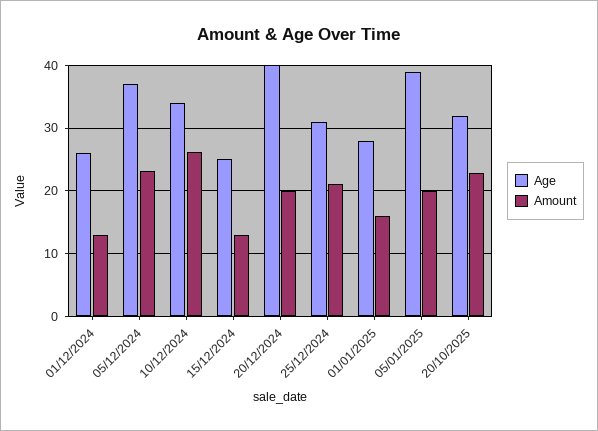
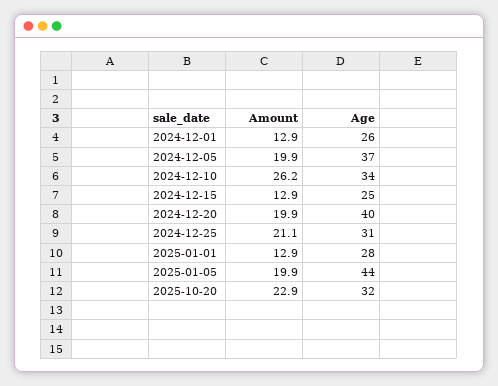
Amount, 05/12/2024: 23 -> 19.9
Amount, 01/01/2025: 16 -> 12.9
Age, 05/01/2025: 39 -> 44

